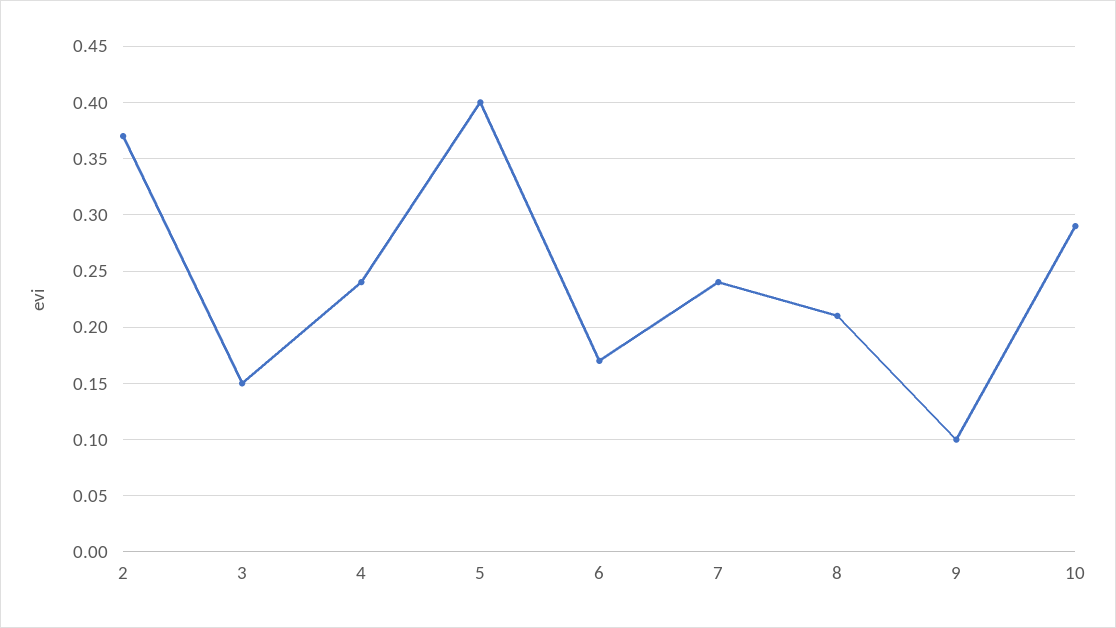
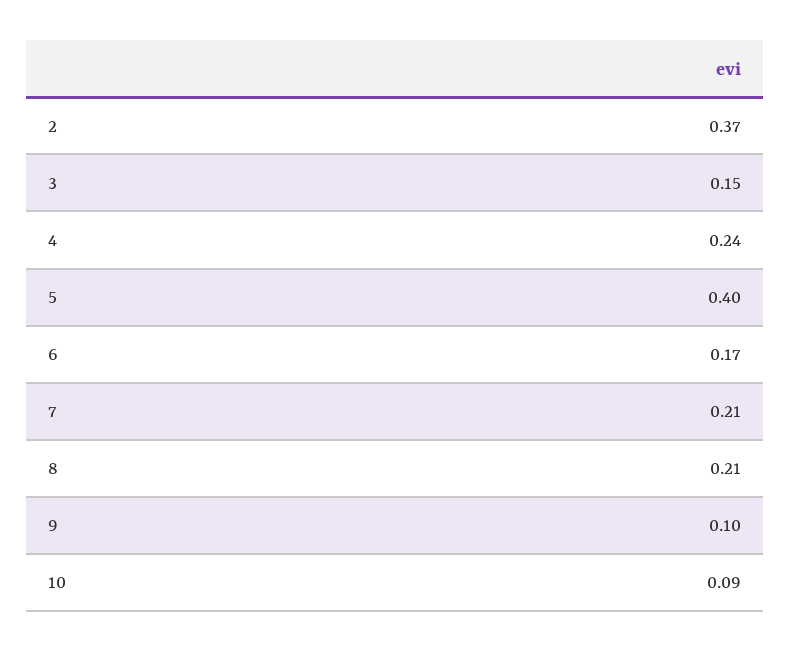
7: 0.24 -> 0.21
10: 0.29 -> 0.09

